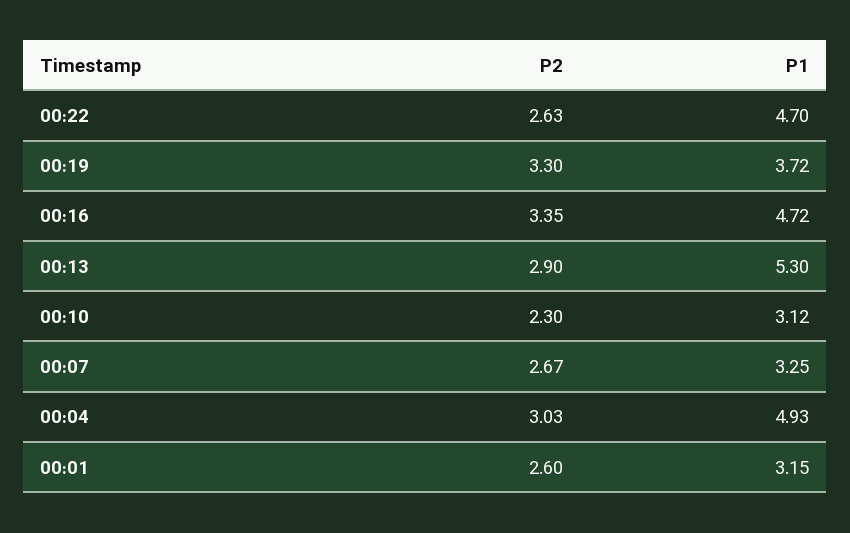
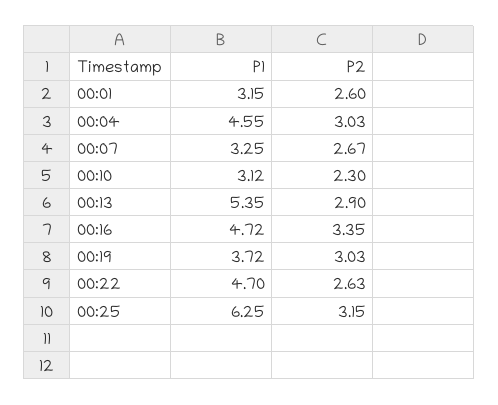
P2, 00:19: 3.3 -> 3.03
P1, 00:13: 5.3 -> 5.35
P1, 00:04: 4.93 -> 4.55
P1, 00:25: none -> 6.25
P2, 00:25: none -> 3.15

